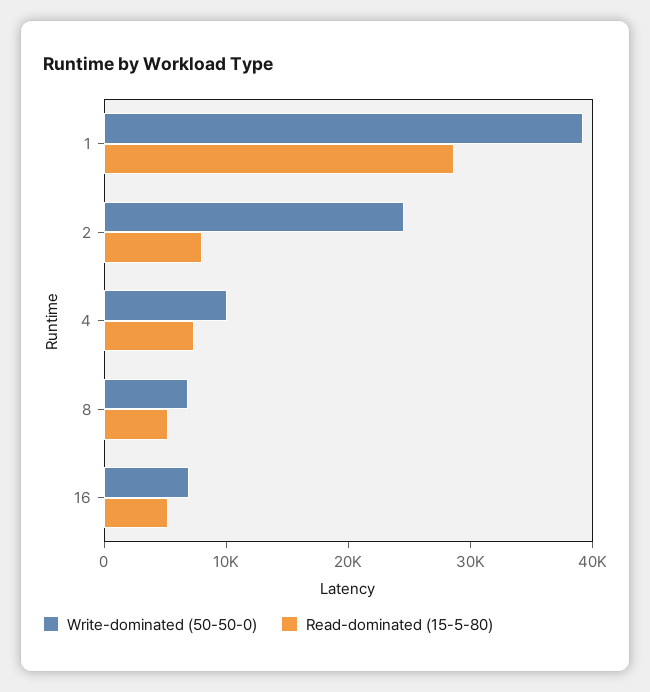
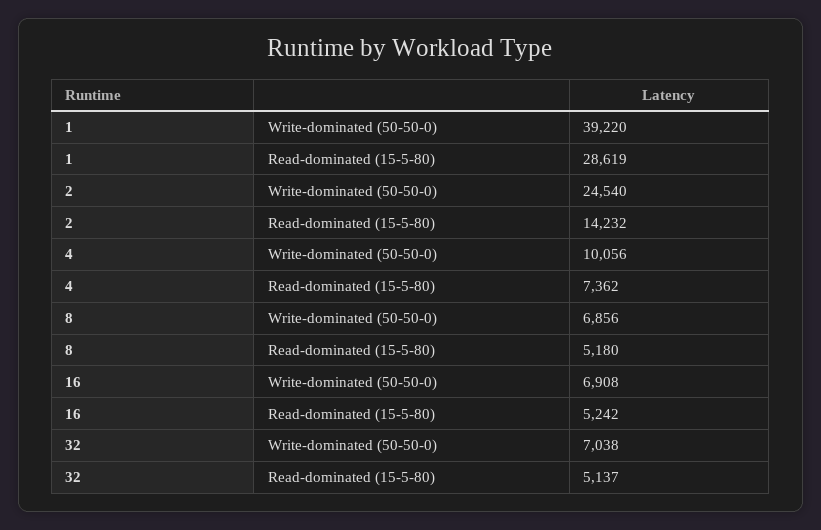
Read-dominated (15-5-80), 2: 8000 -> 14232
Write-dominated (50-50-0), 32: none -> 7038
Read-dominated (15-5-80), 32: none -> 5137

